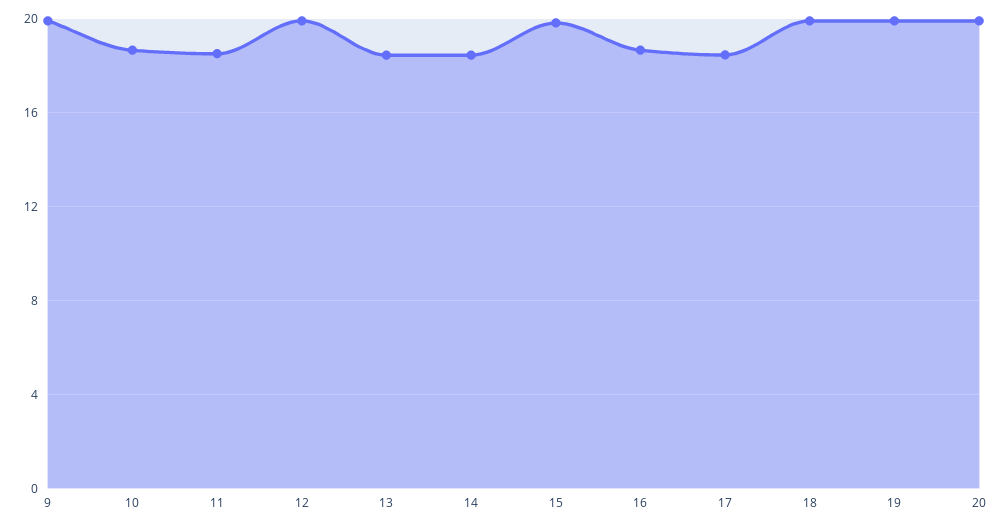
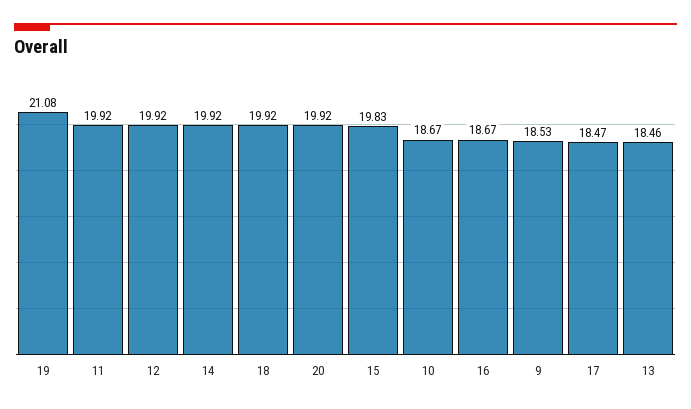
9: 20 -> 18.53
11: 18.5 -> 19.92
14: 18.5 -> 19.92
19: 20 -> 21.08

